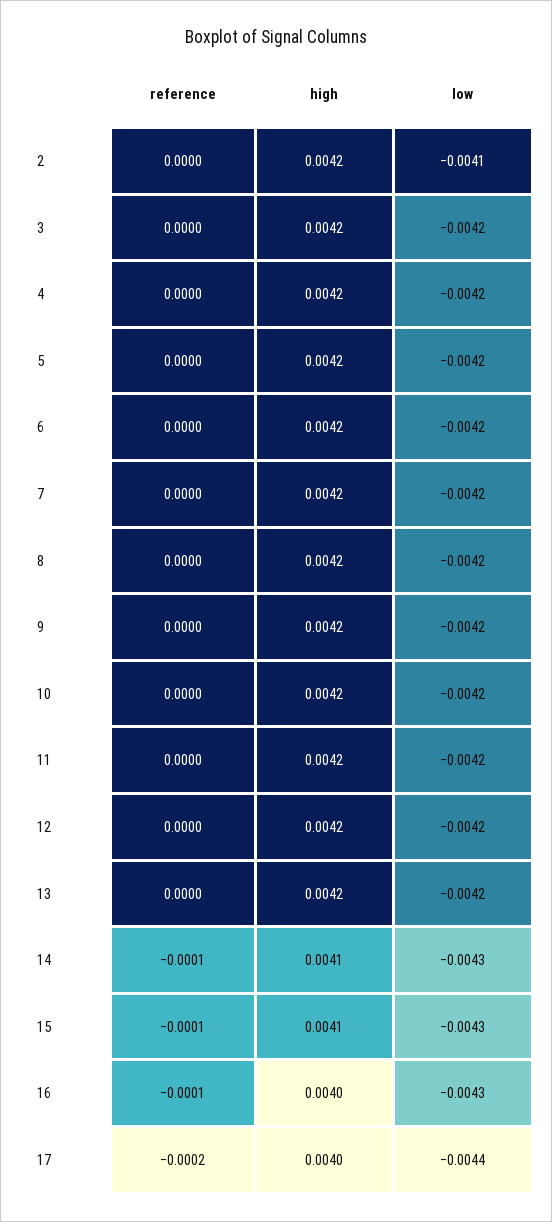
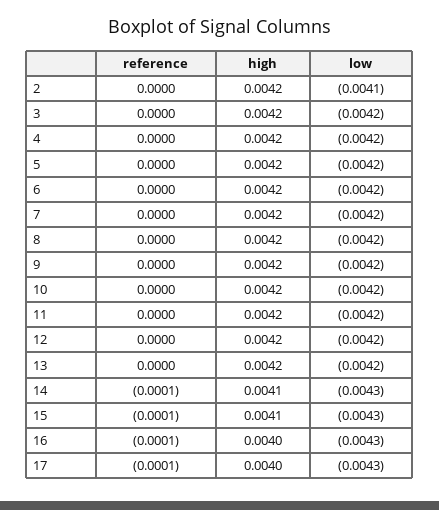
reference, 17: -0.0002 -> -0.0001
low, 17: -0.0044 -> -0.0043

